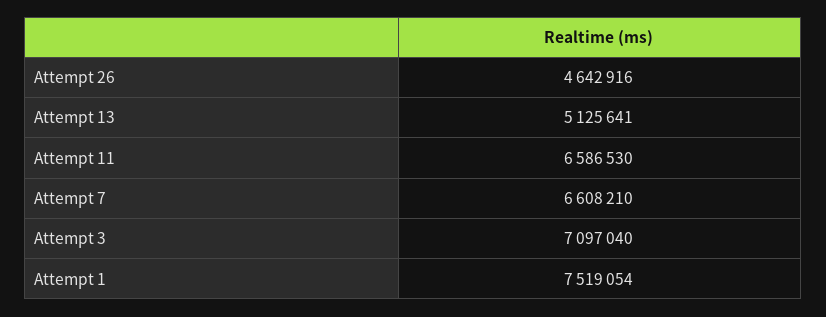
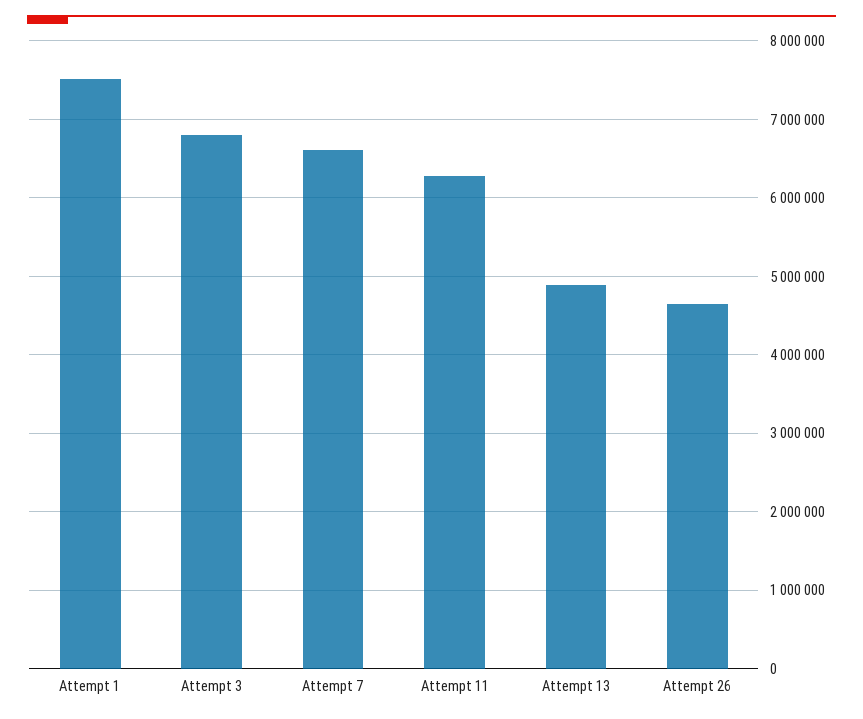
Attempt 13: 5125641 -> 4900000
Attempt 11: 6586530 -> 6300000
Attempt 3: 7097040 -> 6800000

